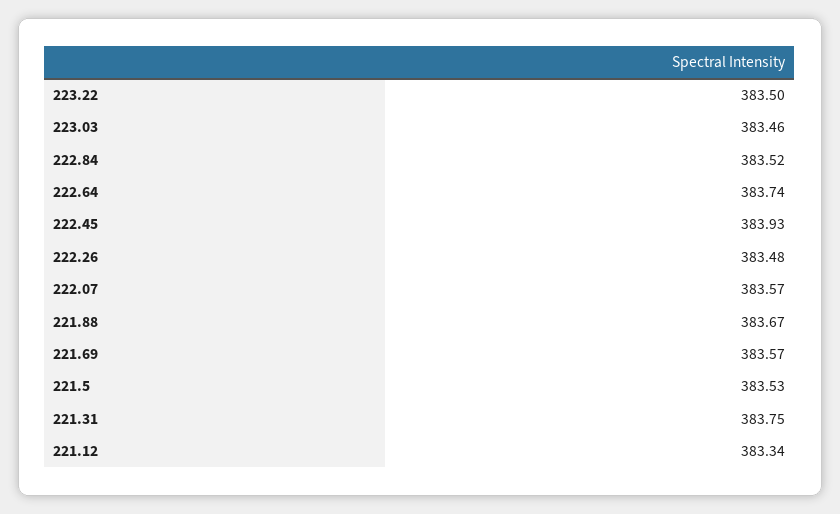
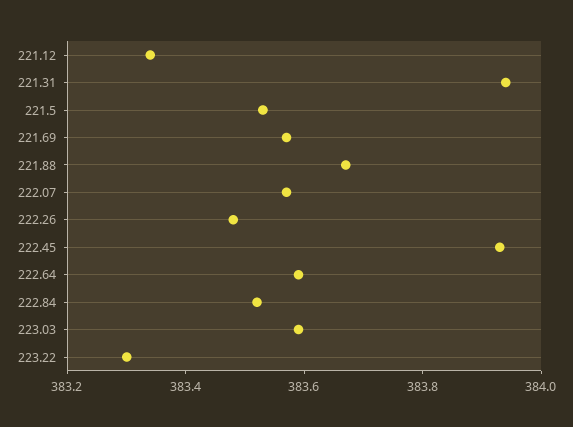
223.22: 383.5 -> 383.3
223.03: 383.46 -> 383.6
222.64: 383.74 -> 383.6
221.31: 383.75 -> 383.95

